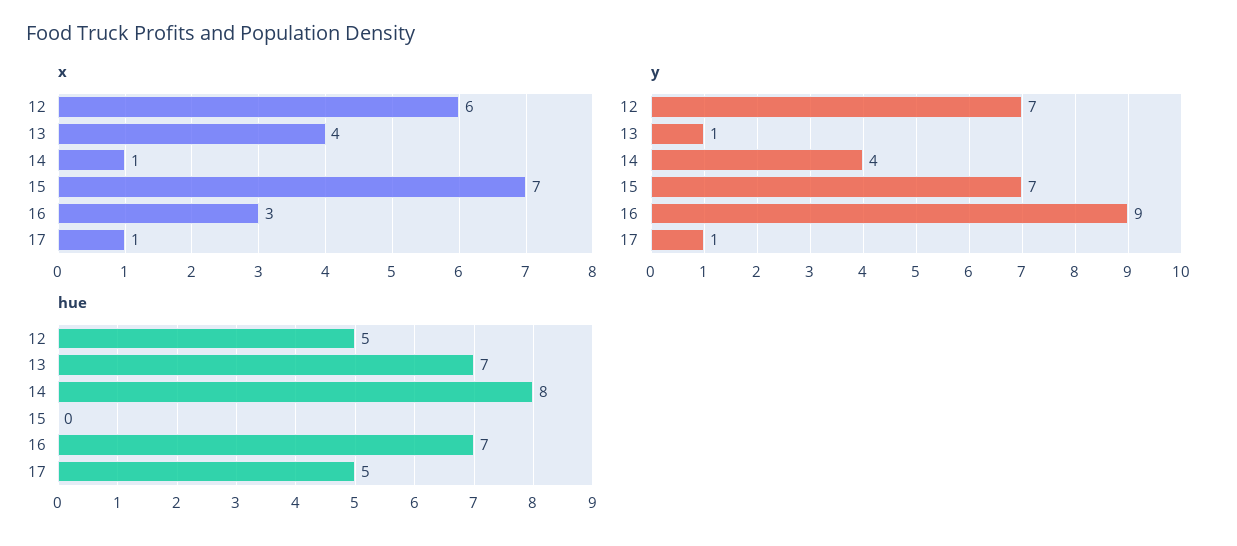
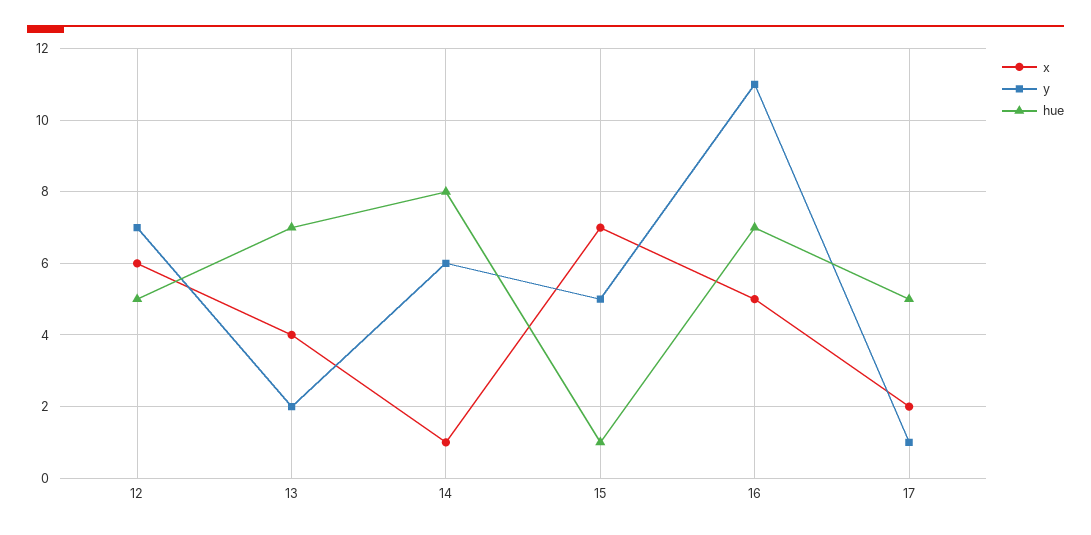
x, 16: 3 -> 5
x, 17: 1 -> 2
y, 13: 1 -> 2
y, 14: 4 -> 6
y, 15: 7 -> 5
y, 16: 9 -> 11
hue, 15: 0 -> 1

